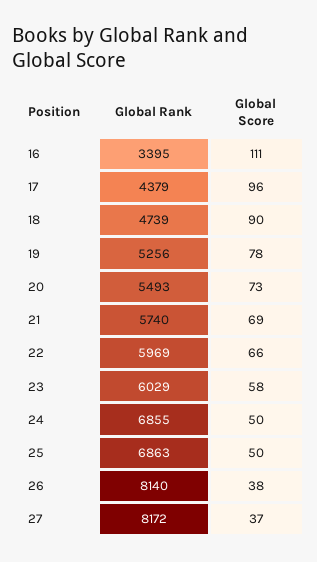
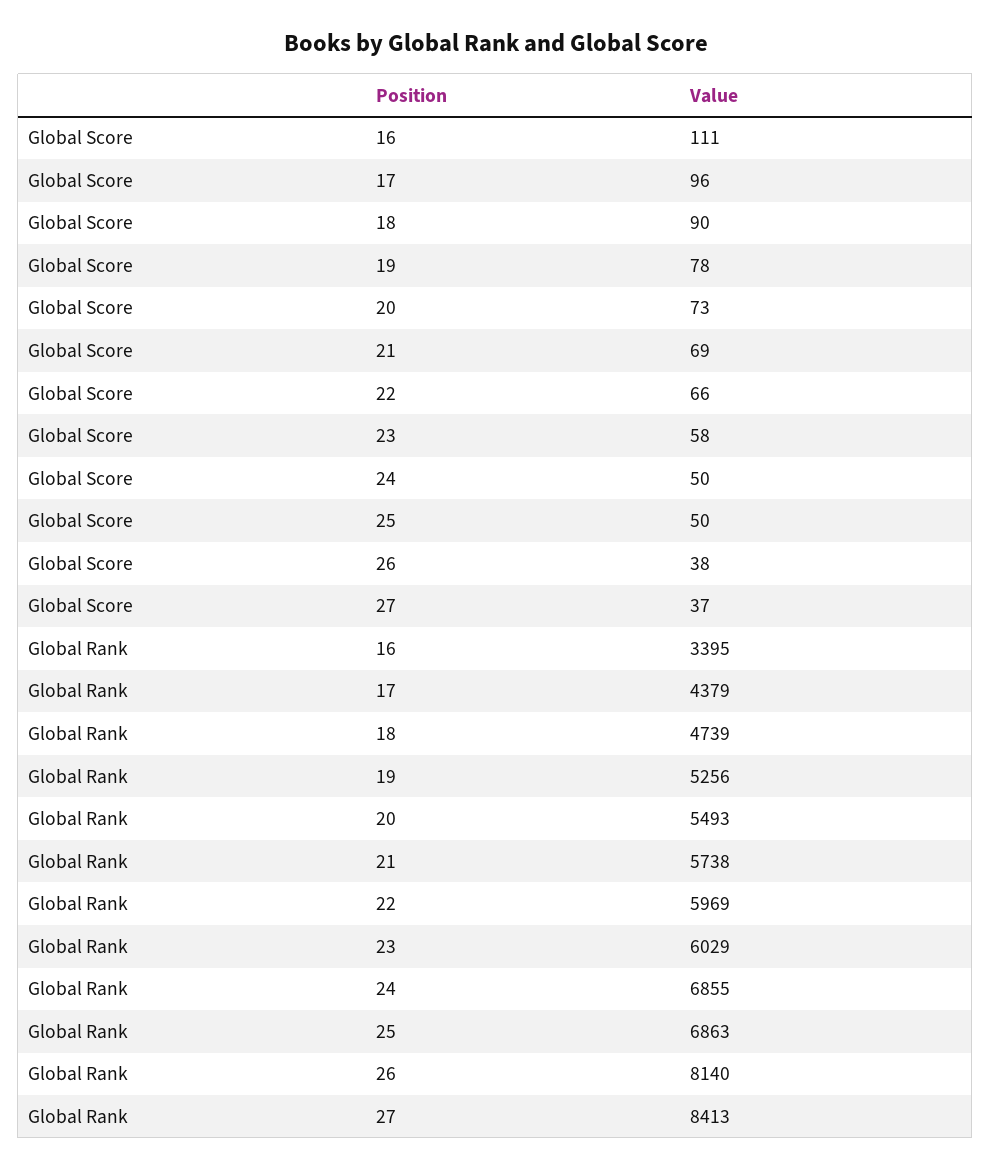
Global Rank, 21: 5740 -> 5738
Global Rank, 27: 8172 -> 8413

